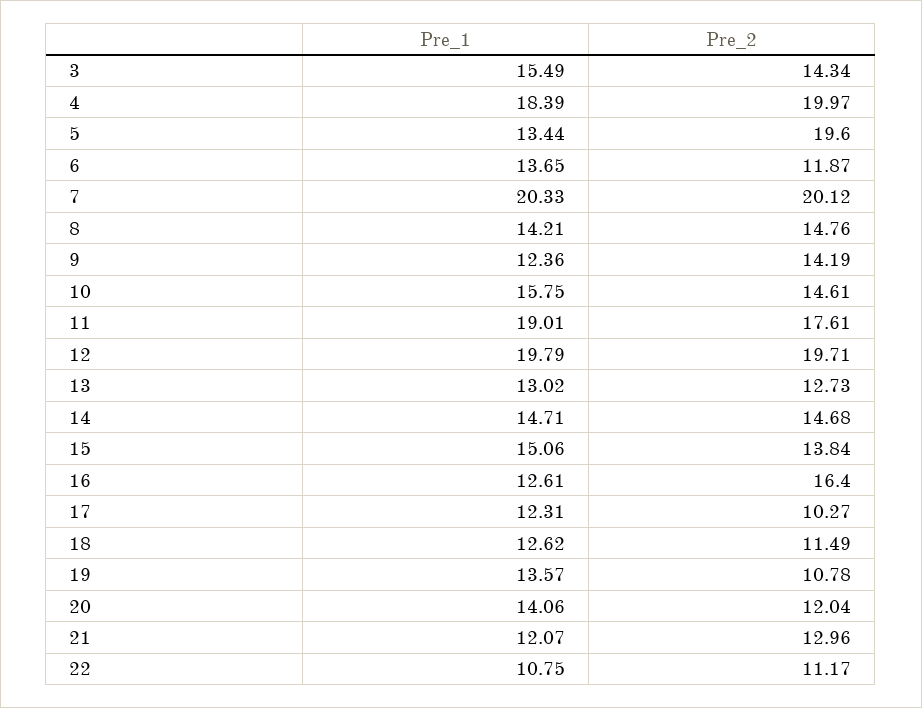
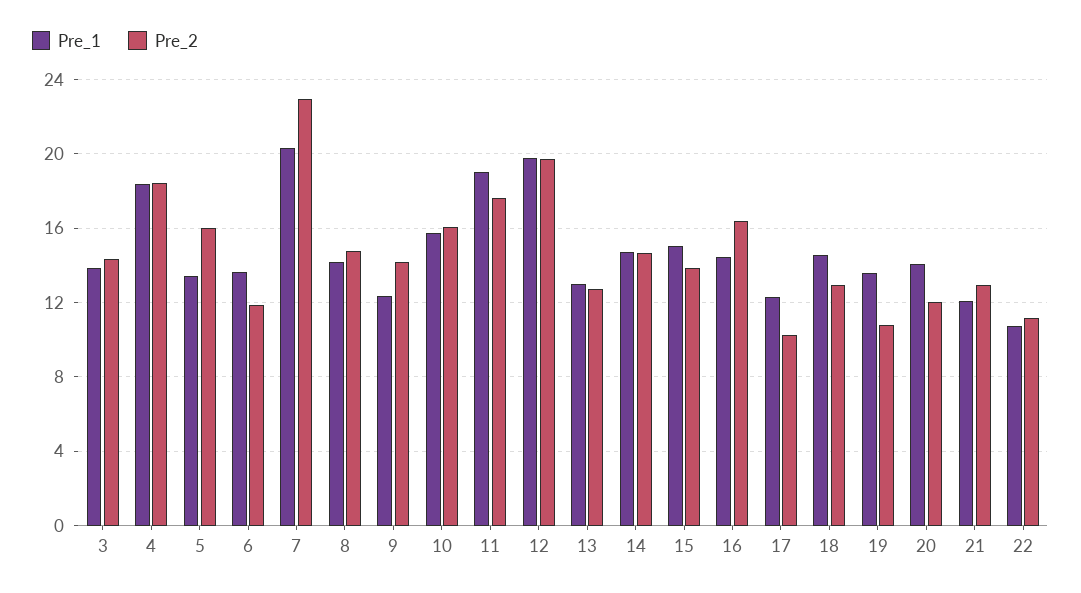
Pre_1, 3: 15.49 -> 14
Pre_2, 4: 19.97 -> 18.5
Pre_2, 5: 19.6 -> 16
Pre_2, 7: 20.12 -> 23
Pre_2, 10: 14.61 -> 16
Pre_1, 16: 12.61 -> 14.5
Pre_1, 18: 12.62 -> 14.5
Pre_2, 18: 11.49 -> 13

